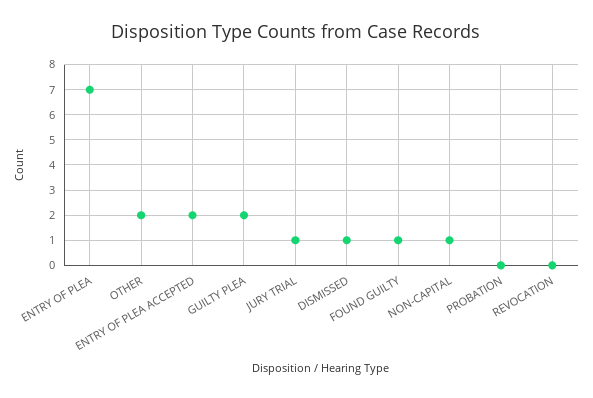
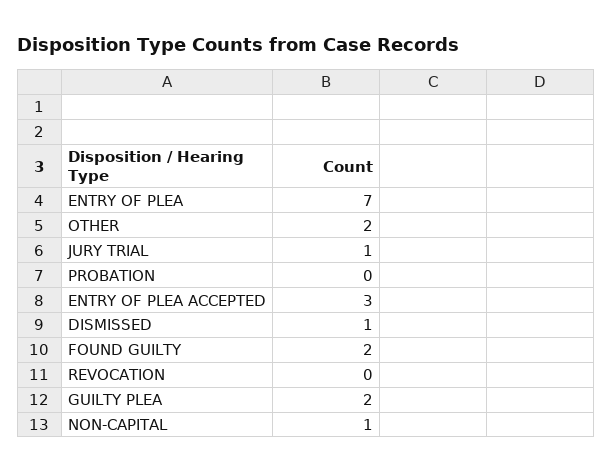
ENTRY OF PLEA ACCEPTED: 2 -> 3
FOUND GUILTY: 1 -> 2

